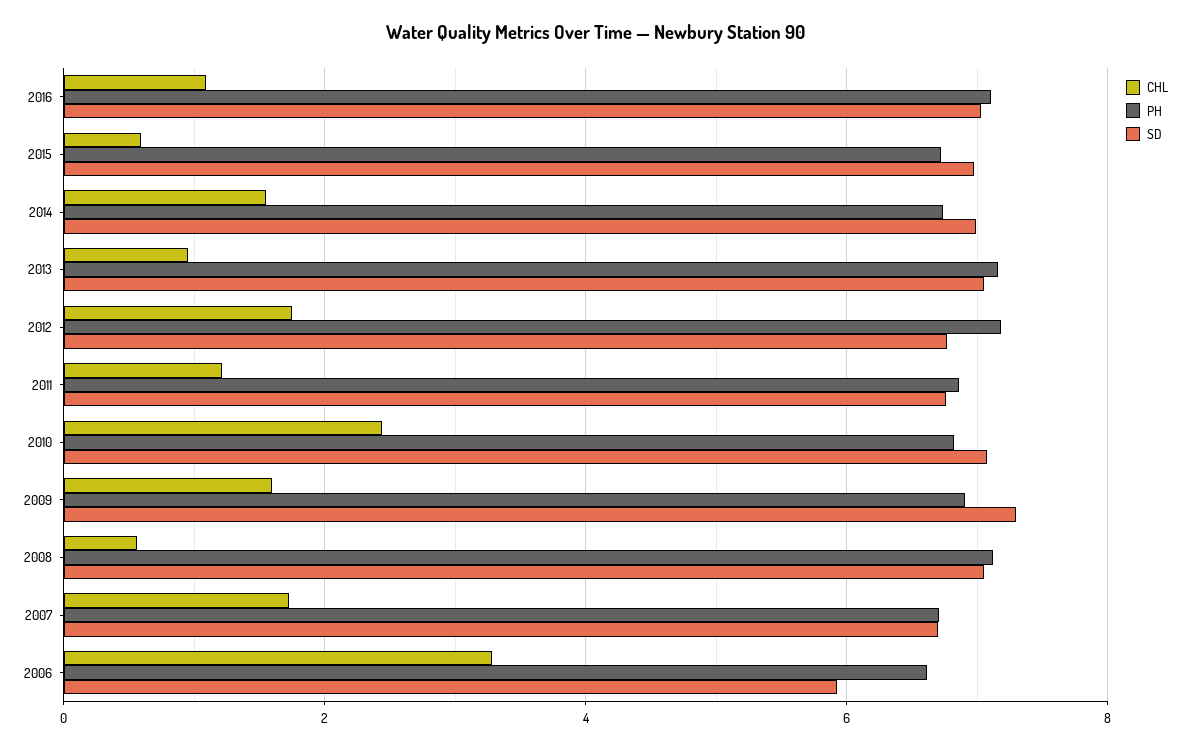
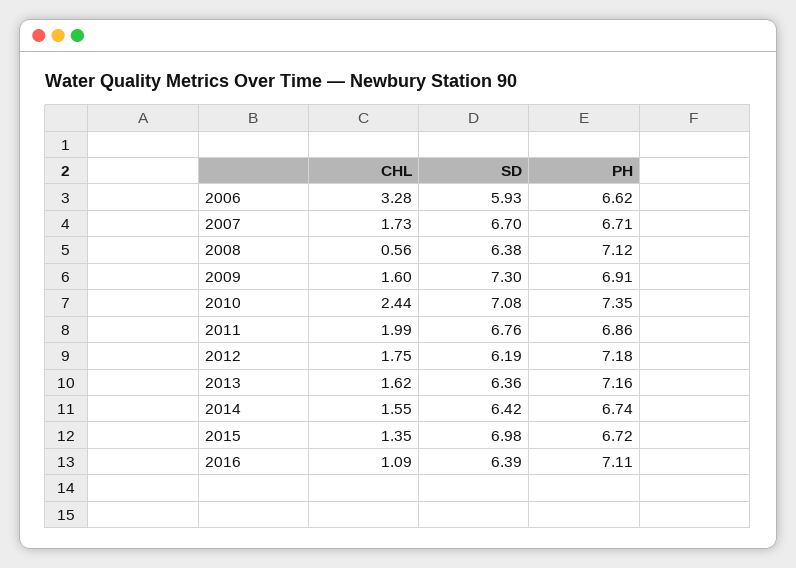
SD, 2016: 7 -> 6.39
CHL, 2015: 0.6 -> 1.35
SD, 2014: 7 -> 6.42
CHL, 2013: 1 -> 1.62
SD, 2013: 7 -> 6.36
SD, 2012: 6.8 -> 6.19
CHL, 2011: 1.2 -> 1.99
PH, 2010: 6.8 -> 7.35
SD, 2008: 7 -> 6.38

